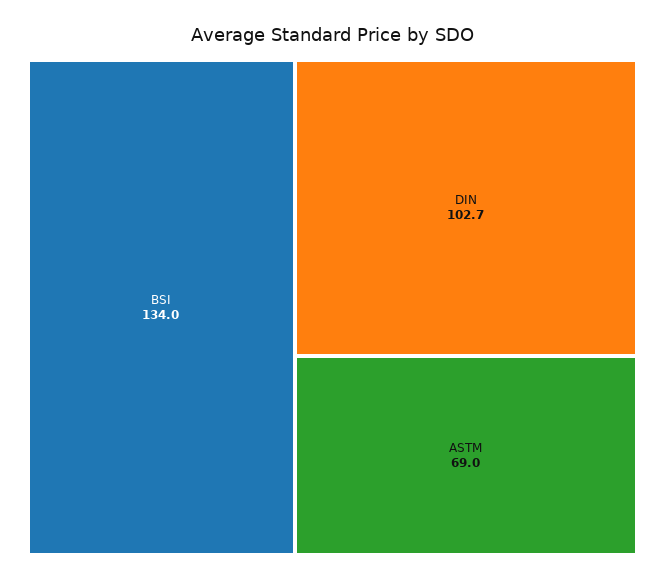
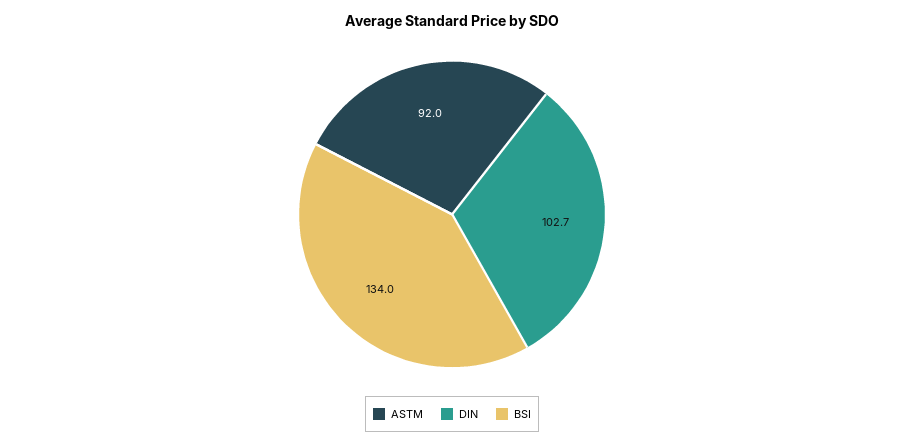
ASTM: 69 -> 92

